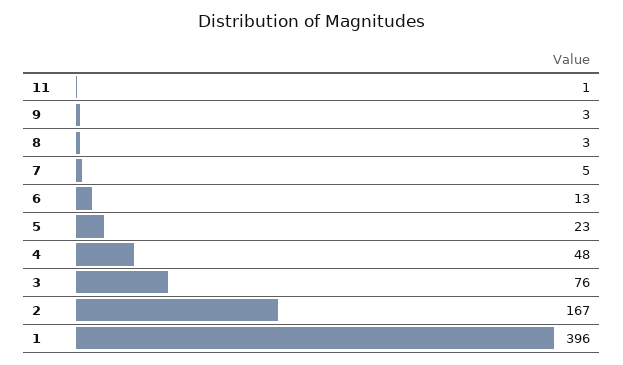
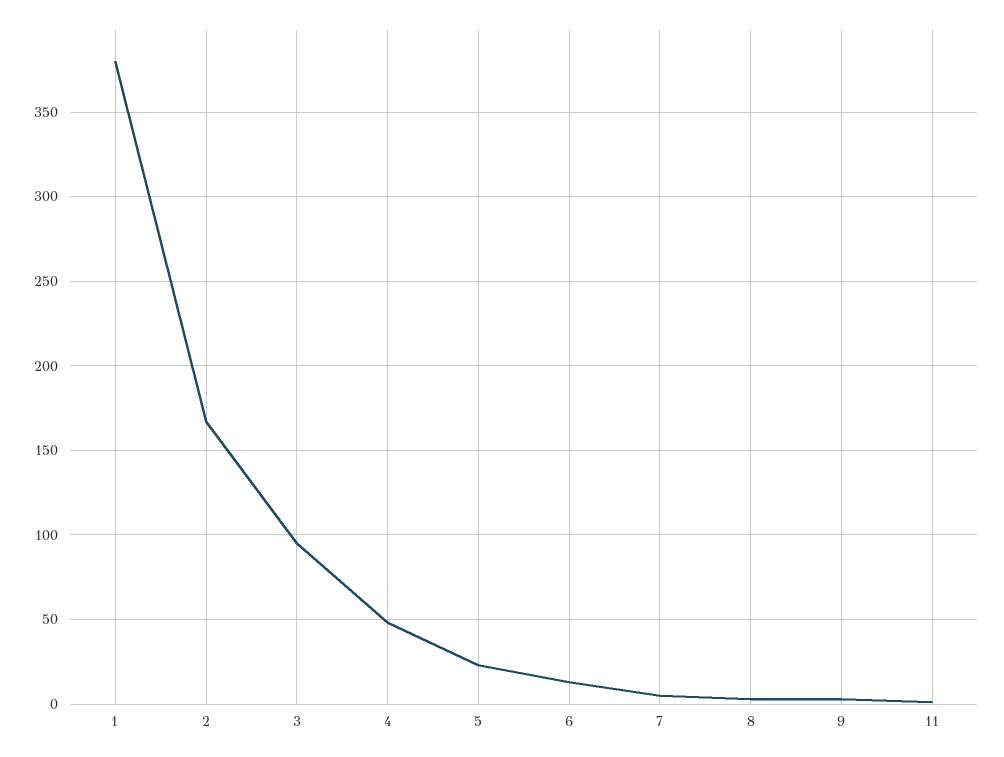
3: 76 -> 95
1: 396 -> 380

